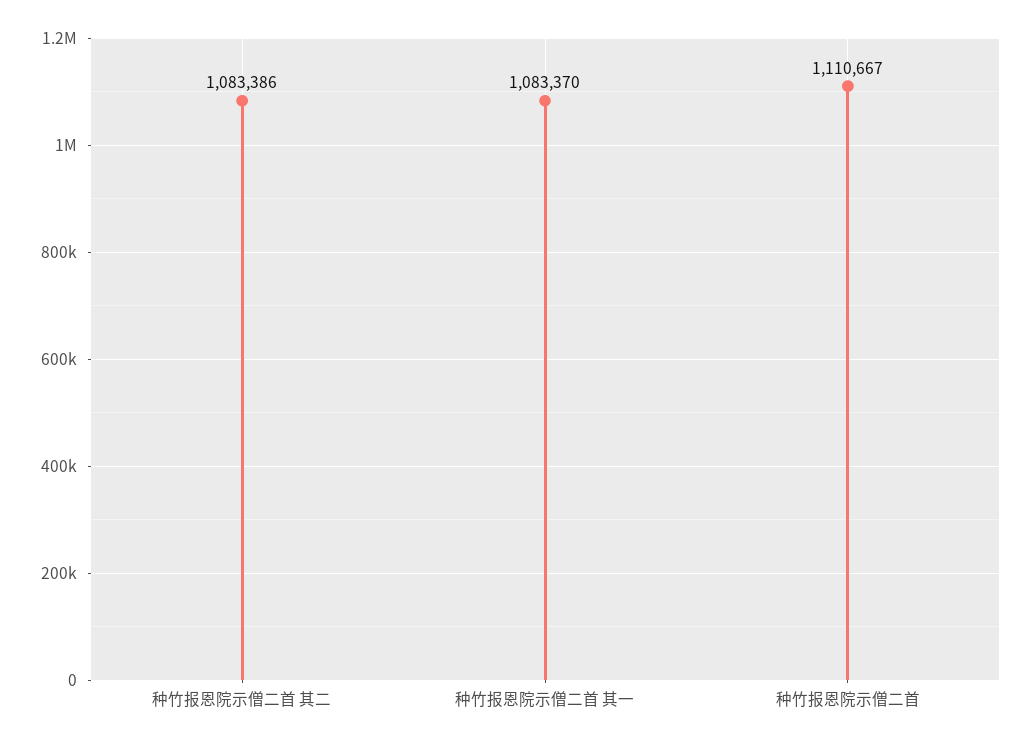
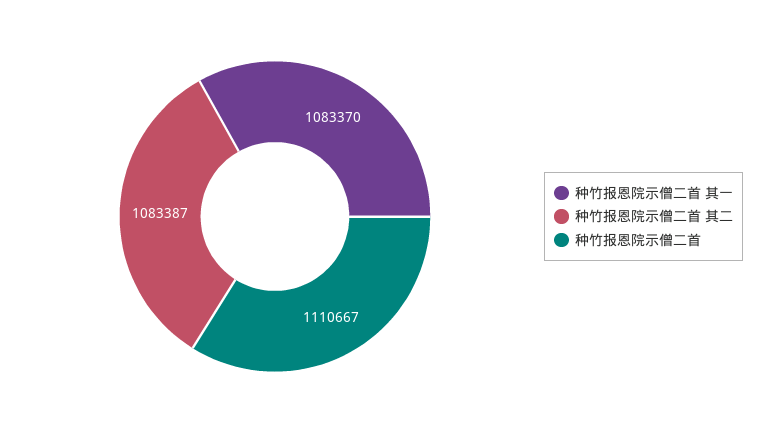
种竹报恩院示僧二首 其二: 1083386 -> 1083387

